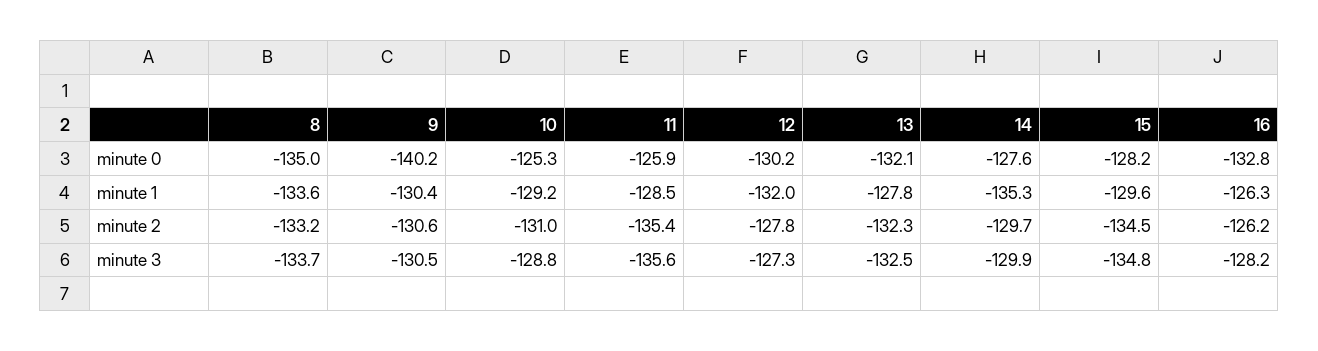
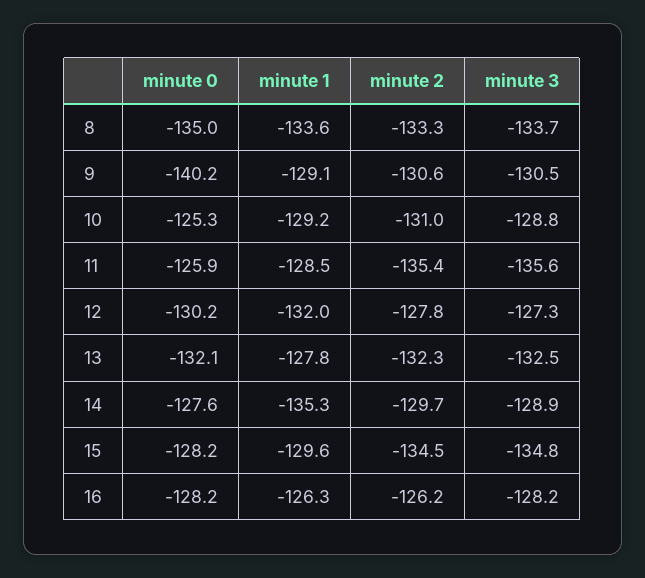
16, minute 0: -132.8 -> -128.2
9, minute 1: -130.4 -> -129.1
8, minute 2: -133.2 -> -133.3
14, minute 3: -129.9 -> -128.9

